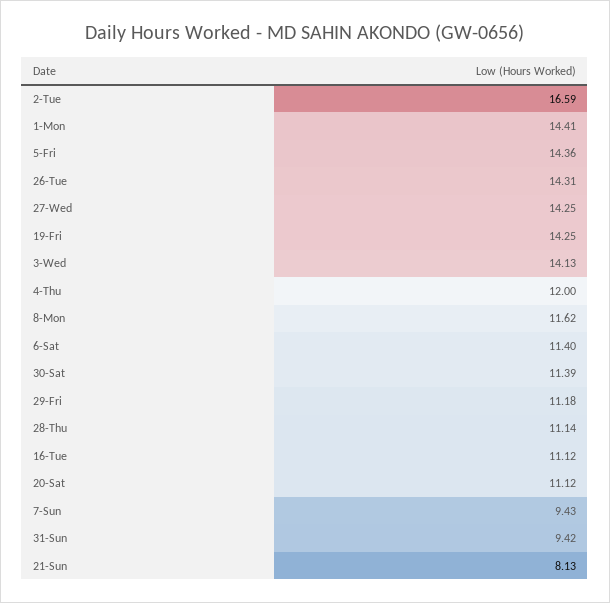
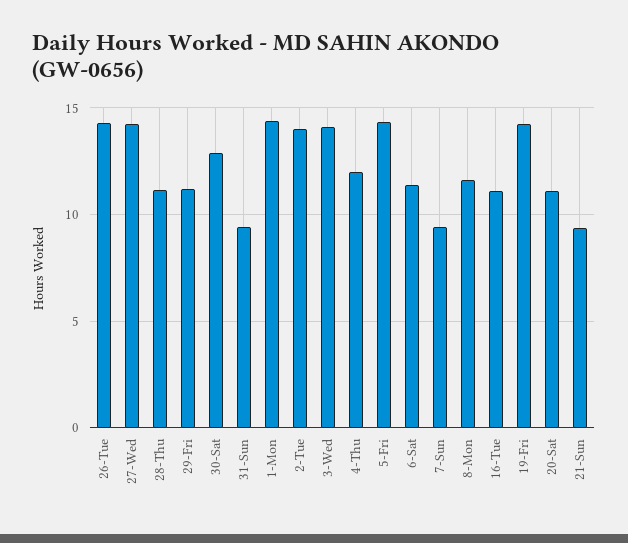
2-Tue: 16.59 -> 14
30-Sat: 11.39 -> 13
21-Sun: 8.13 -> 9.5

